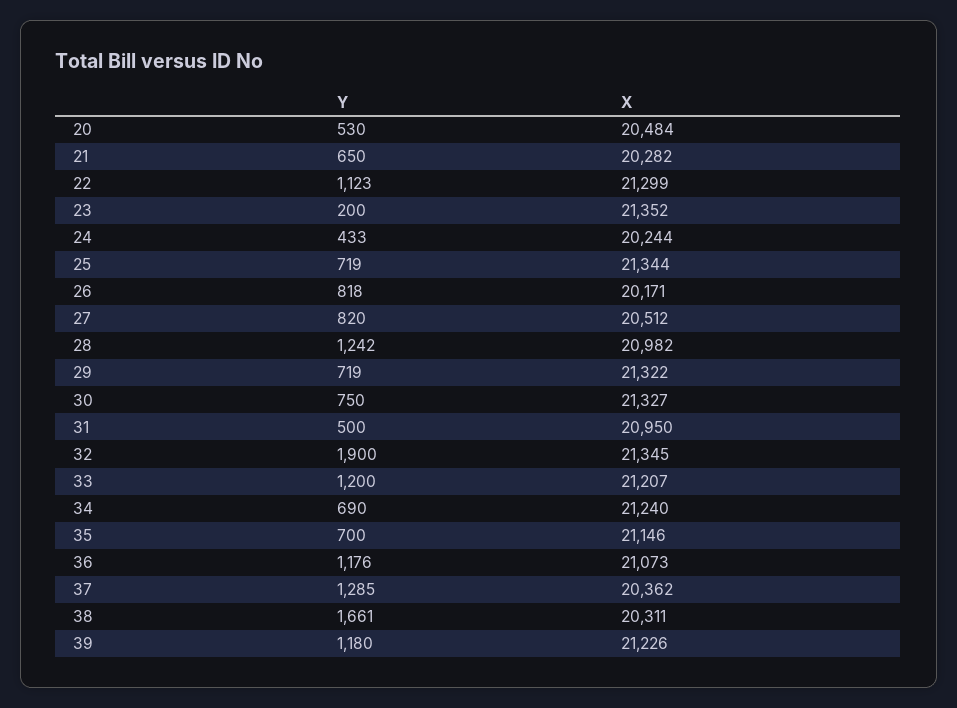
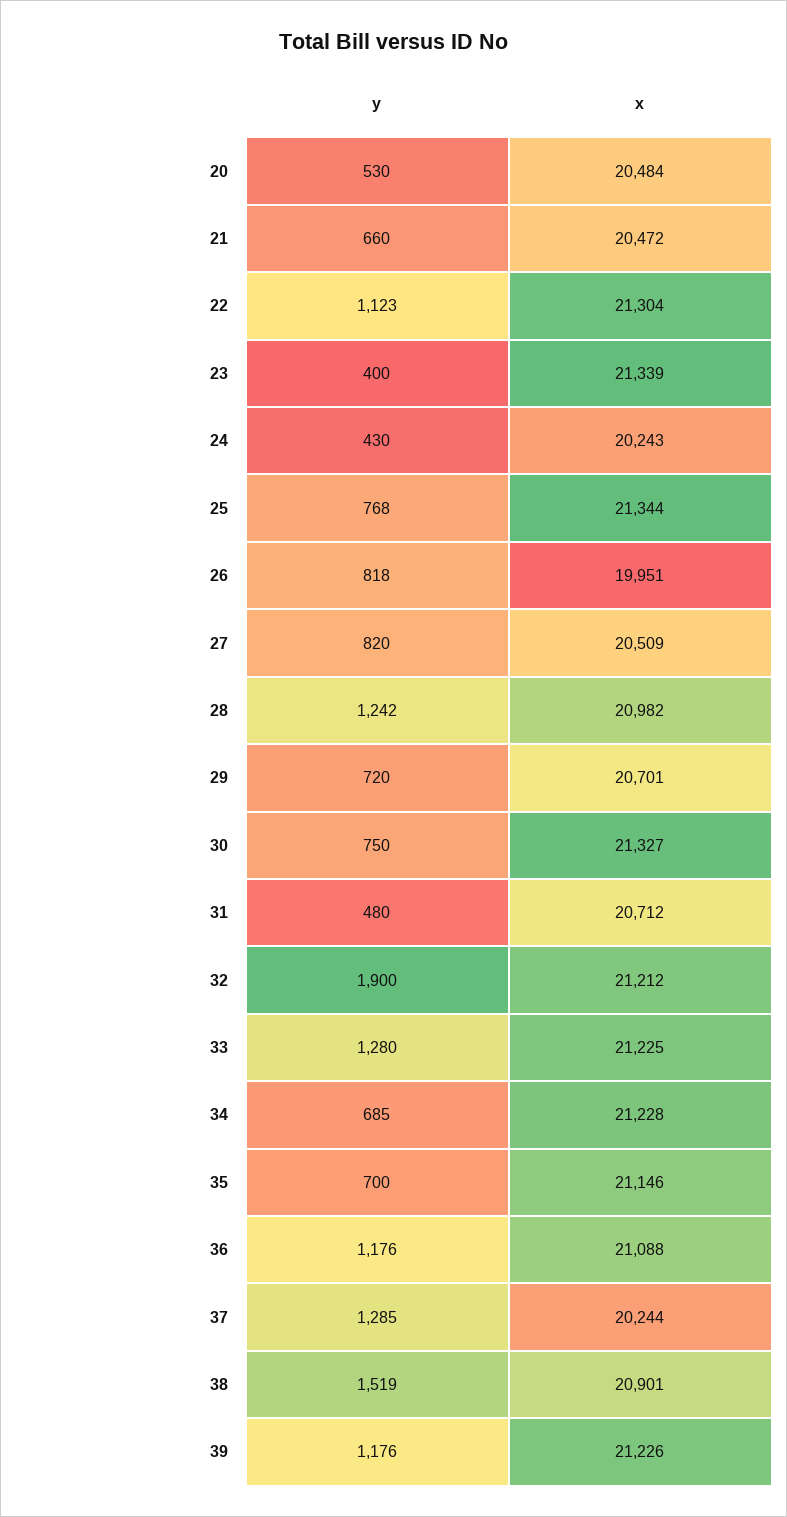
Y, 21: 650 -> 660
X, 21: 20282 -> 20472
X, 22: 21299 -> 21304
Y, 23: 200 -> 400
X, 23: 21352 -> 21339
Y, 24: 433 -> 430
X, 24: 20244 -> 20243
Y, 25: 719 -> 768
X, 26: 20171 -> 19951
X, 27: 20512 -> 20509
Y, 29: 719 -> 720
X, 29: 21322 -> 20701
Y, 31: 500 -> 480
X, 31: 20950 -> 20712
X, 32: 21345 -> 21212
Y, 33: 1200 -> 1280
X, 33: 21207 -> 21225
Y, 34: 690 -> 685
X, 34: 21240 -> 21228
X, 36: 21073 -> 21088
X, 37: 20362 -> 20244
Y, 38: 1661 -> 1519
X, 38: 20311 -> 20901
Y, 39: 1180 -> 1176

